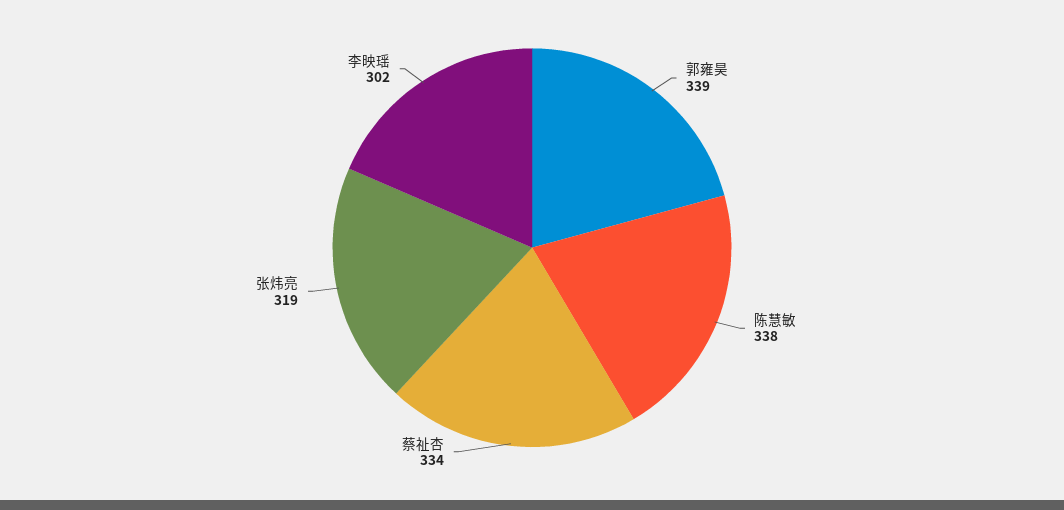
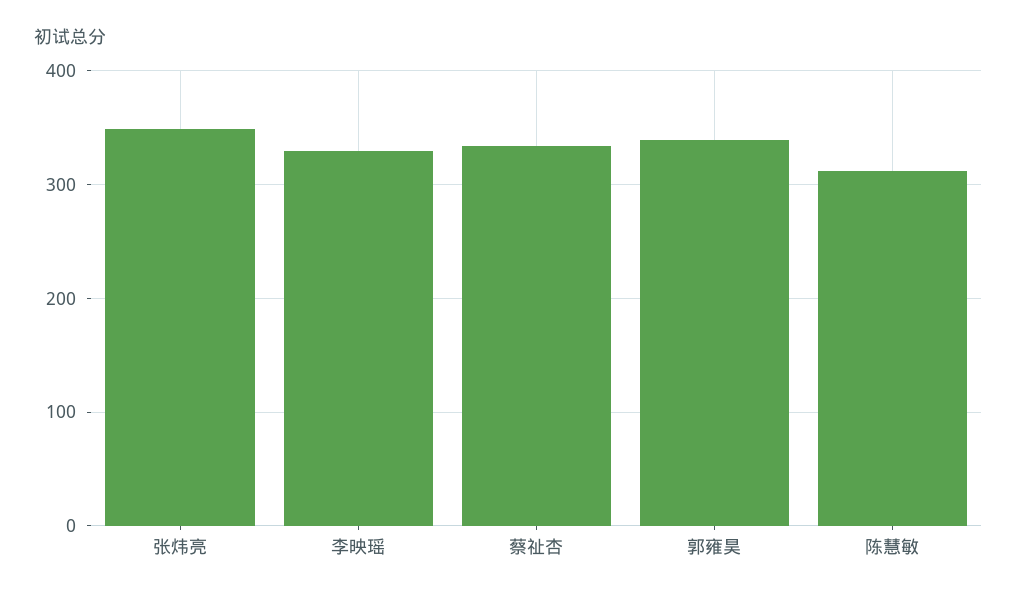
陈慧敏: 338 -> 310
张炜亮: 319 -> 350
李映瑶: 302 -> 330

